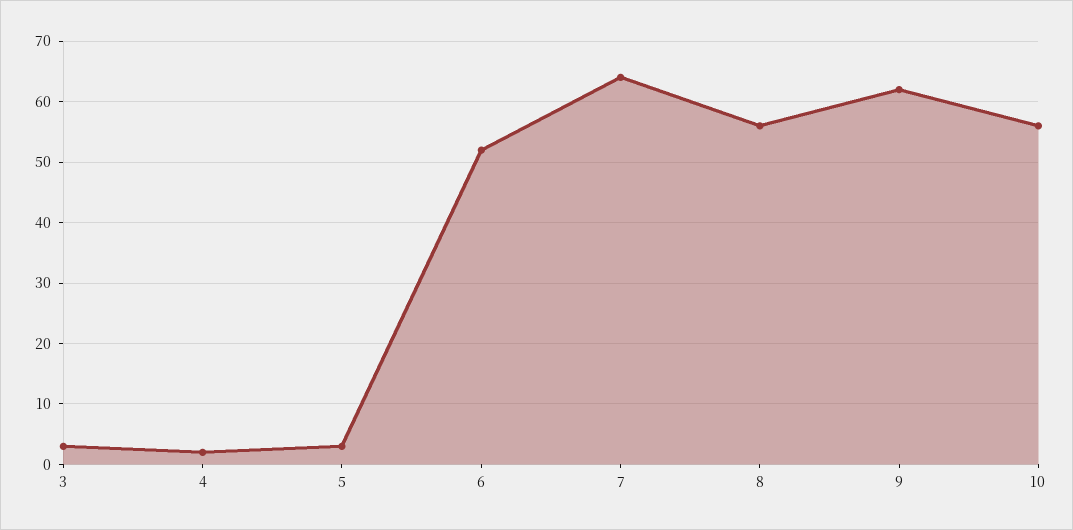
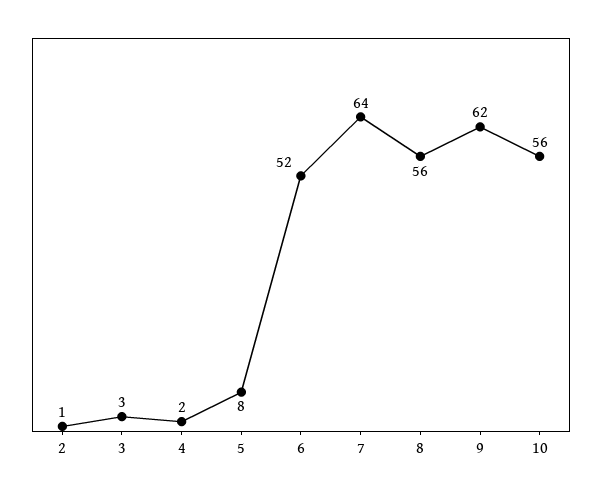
5: 3 -> 8
2: none -> 1

